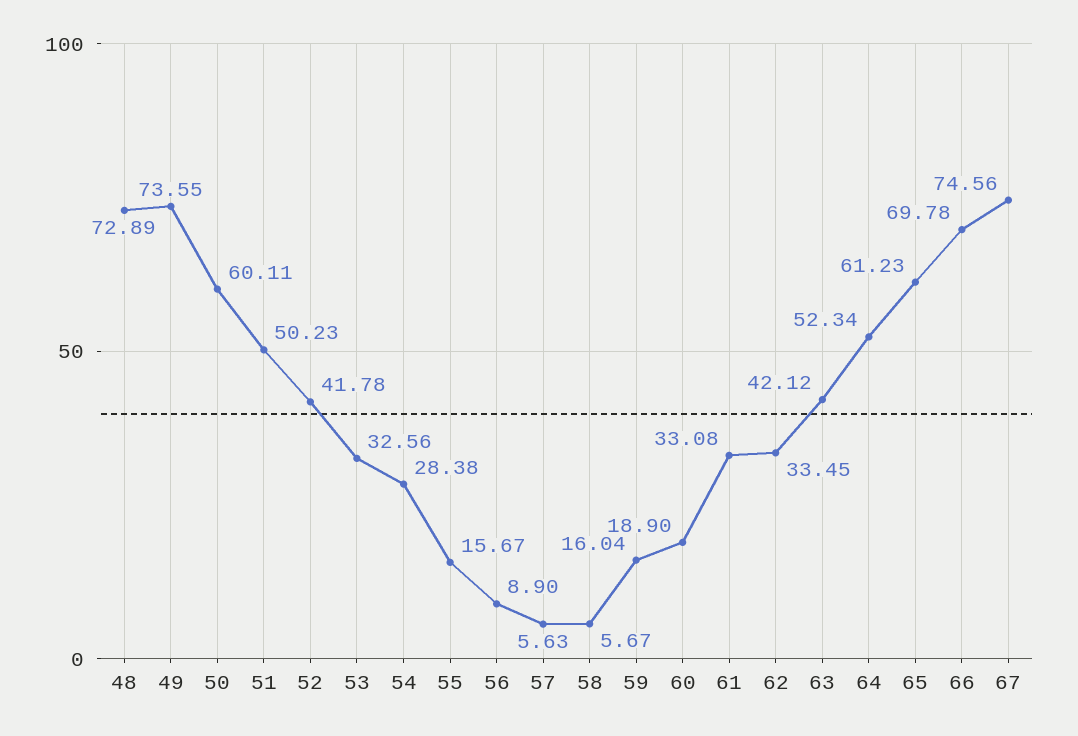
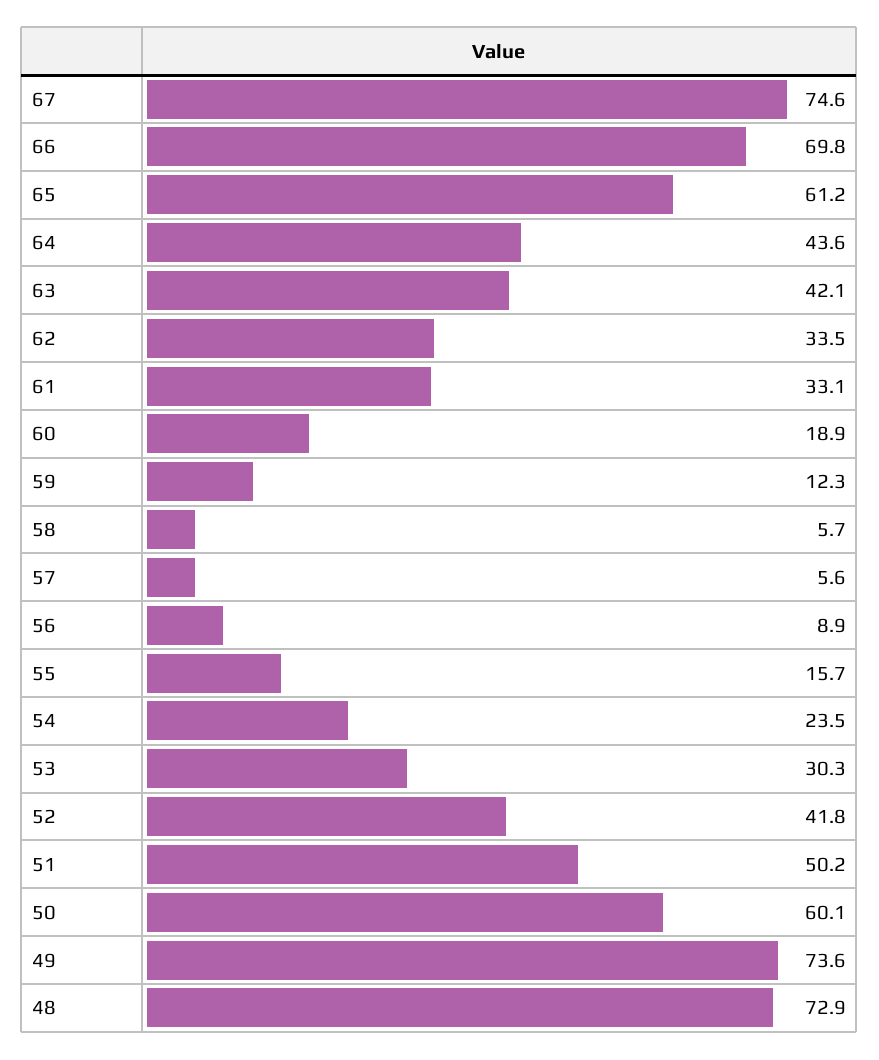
53: 32.56 -> 30.3
54: 28.38 -> 23.5
59: 16.04 -> 12.3
64: 52.34 -> 43.6

